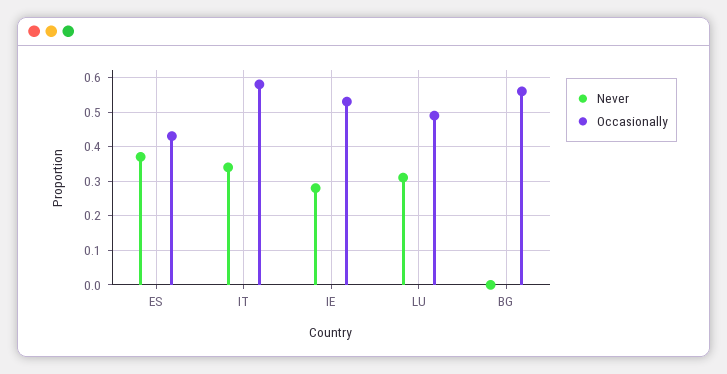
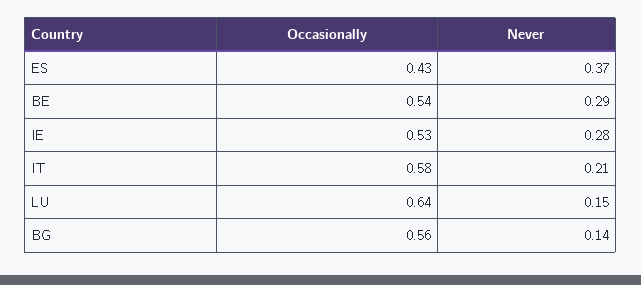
Never, IT: 0.35 -> 0.21
Never, LU: 0.3 -> 0.15
Occasionally, LU: 0.5 -> 0.64
Never, BG: 0 -> 0.14
Occasionally, BE: none -> 0.54
Never, BE: none -> 0.29

